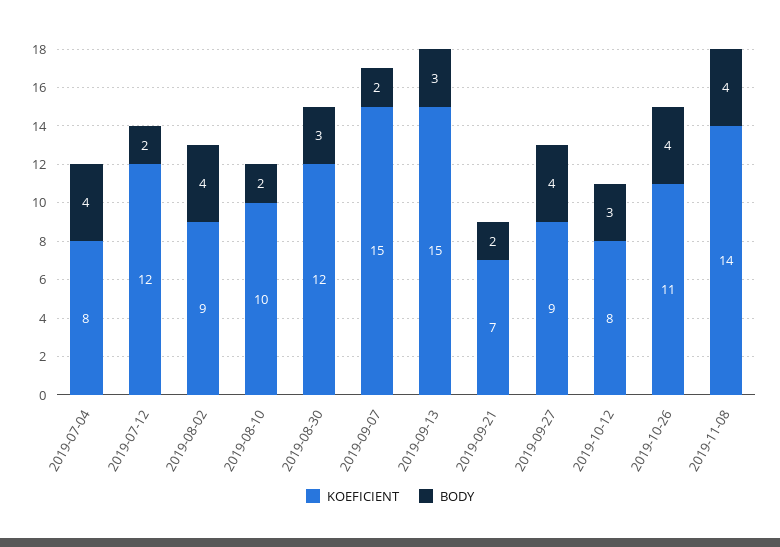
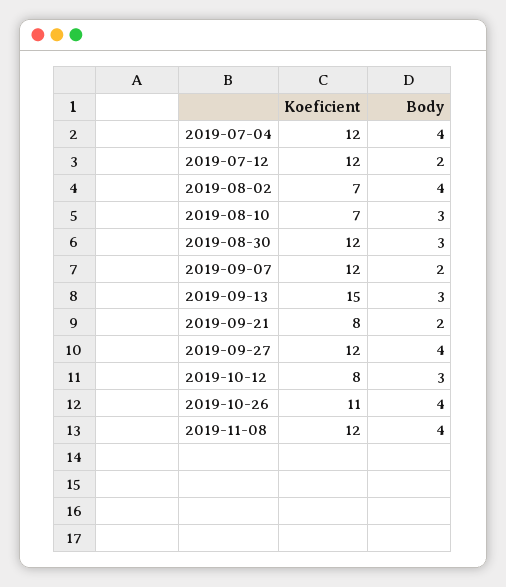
KOEFICIENT, 2019-07-04: 8 -> 12
KOEFICIENT, 2019-08-02: 9 -> 7
KOEFICIENT, 2019-08-10: 10 -> 7
BODY, 2019-08-10: 2 -> 3
KOEFICIENT, 2019-09-07: 15 -> 12
KOEFICIENT, 2019-09-21: 7 -> 8
KOEFICIENT, 2019-09-27: 9 -> 12
KOEFICIENT, 2019-11-08: 14 -> 12

